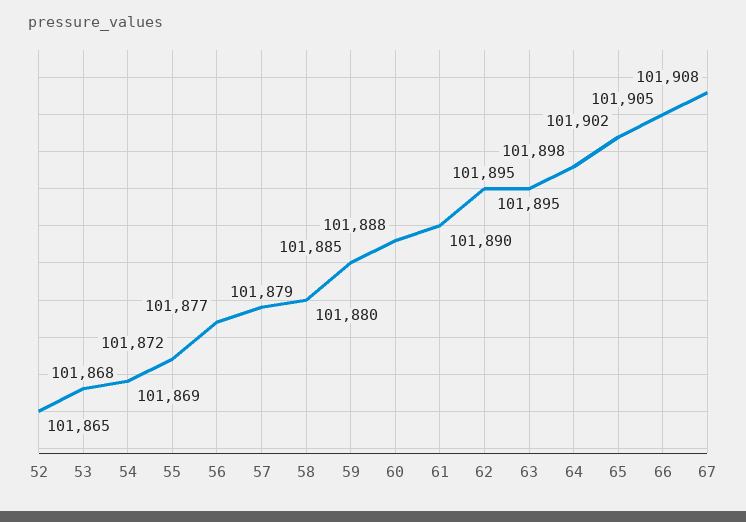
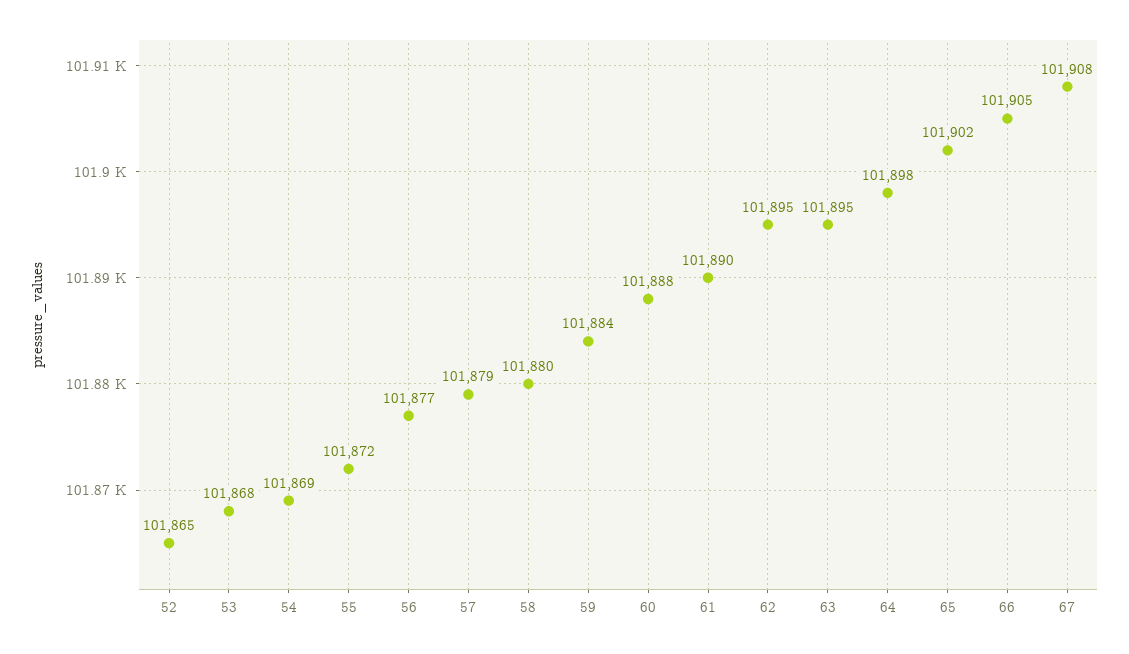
59: 101885 -> 101884

